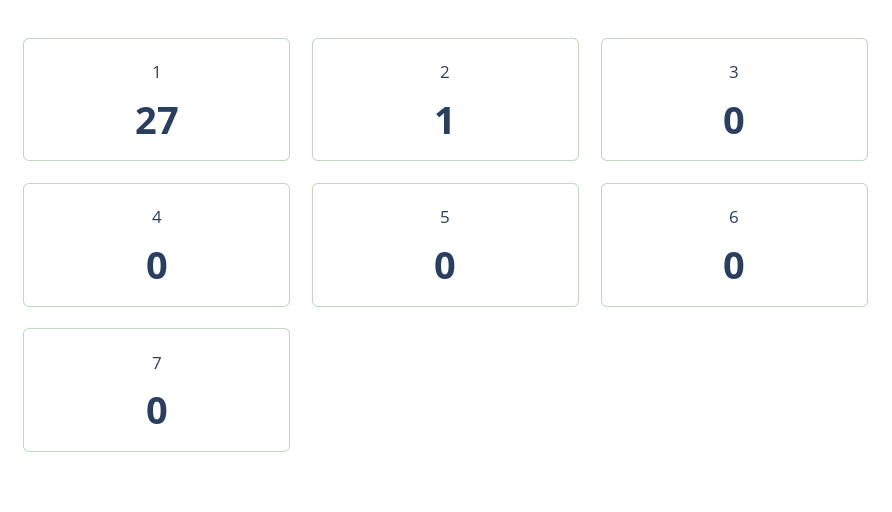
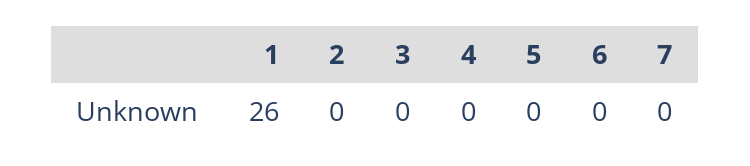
1: 27 -> 26
2: 1 -> 0

